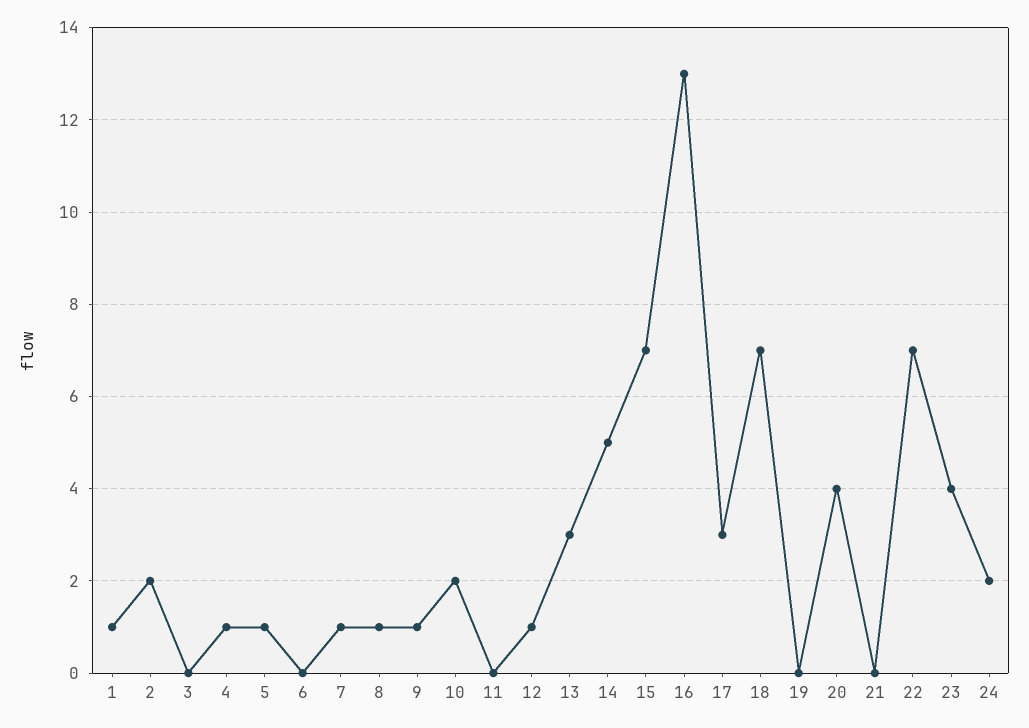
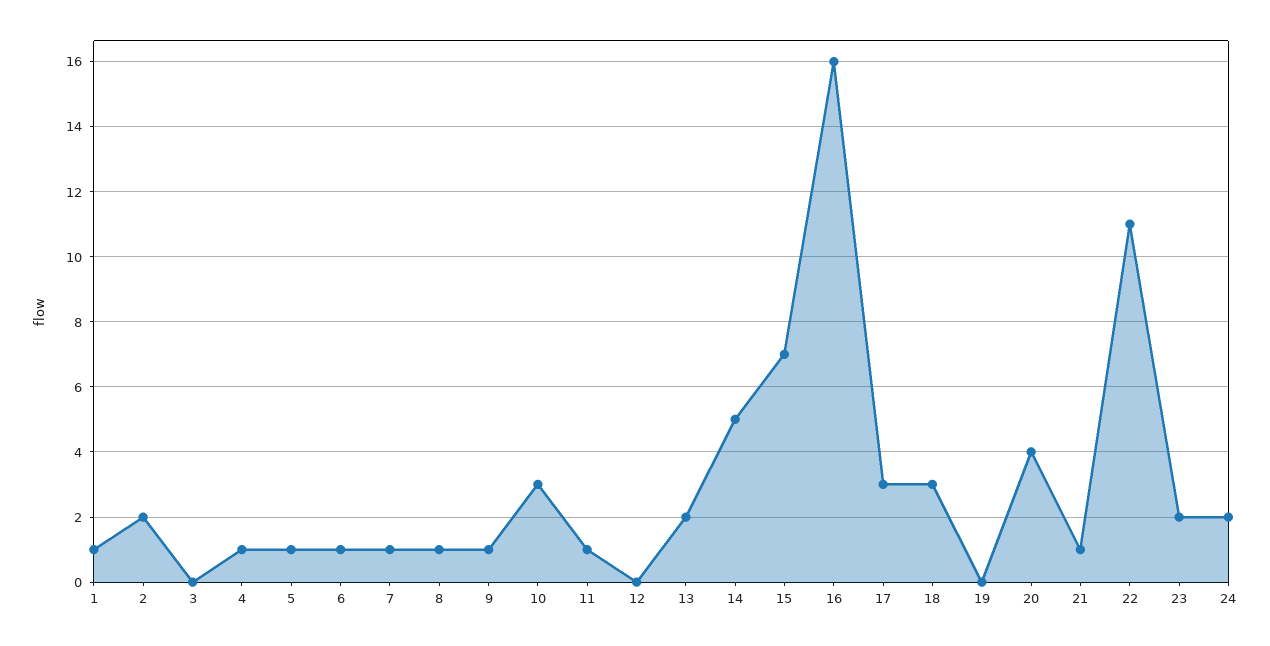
6: 0 -> 1
10: 2 -> 3
11: 0 -> 1
12: 1 -> 0
13: 3 -> 2
16: 13 -> 16
18: 7 -> 3
21: 0 -> 1
22: 7 -> 11
23: 4 -> 2

